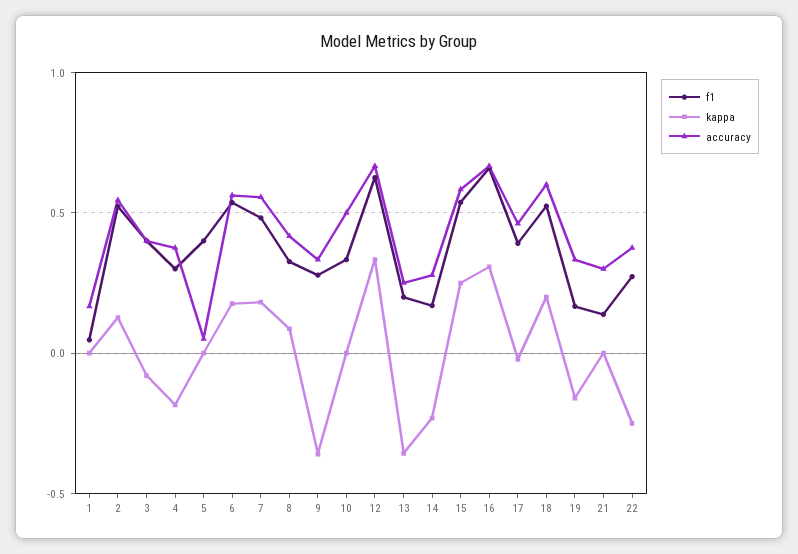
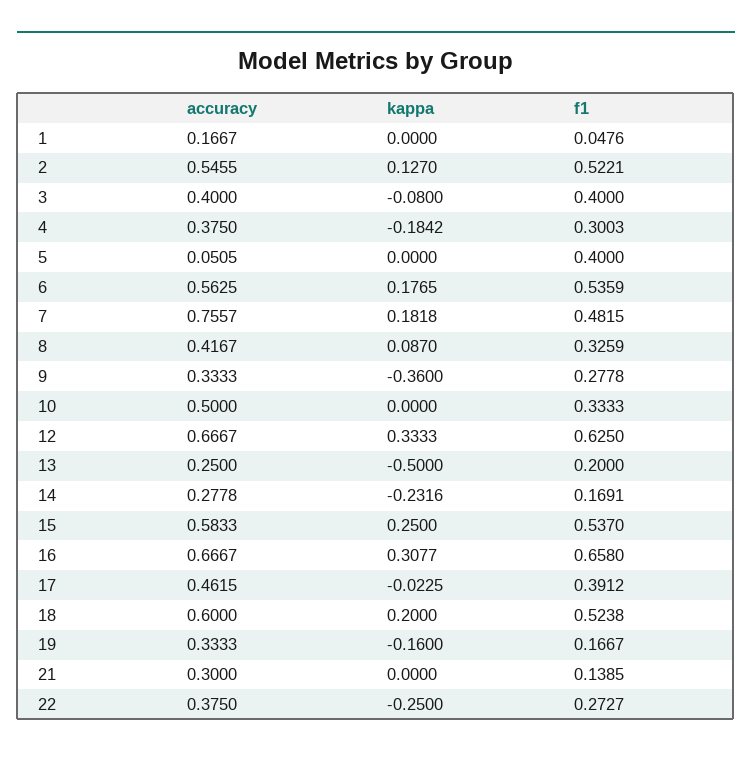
accuracy, 7: 0.55 -> 0.7557
kappa, 13: -0.35 -> -0.5

